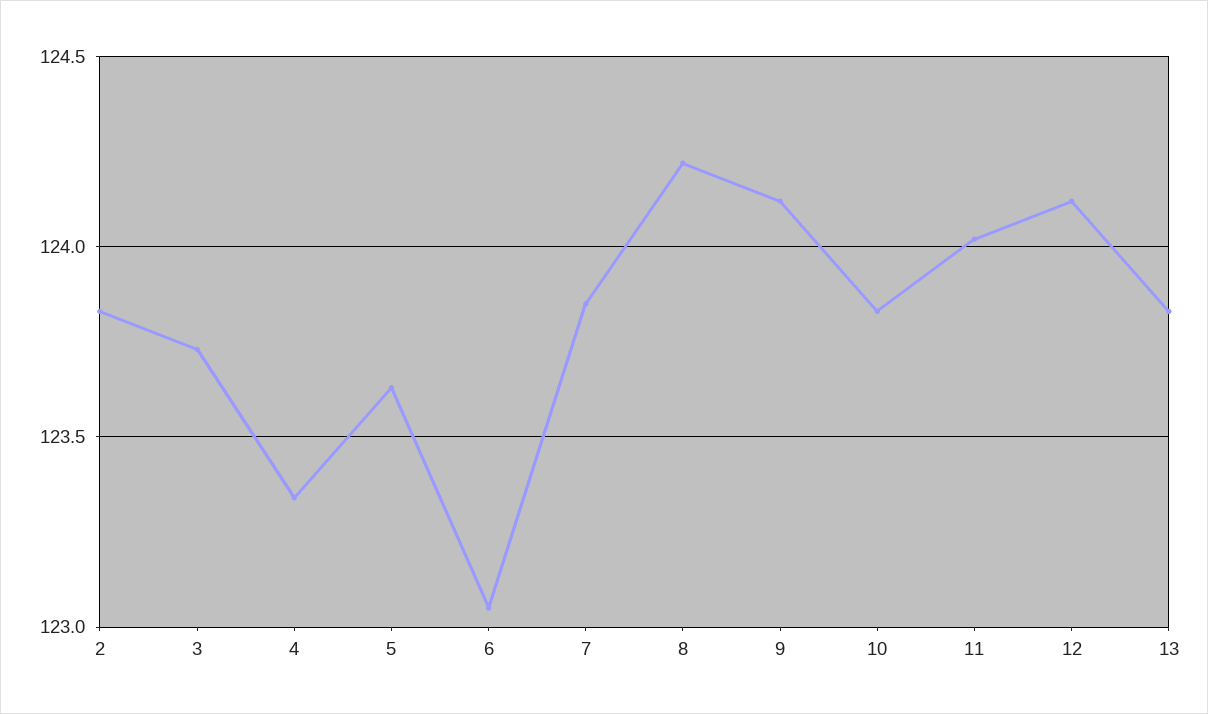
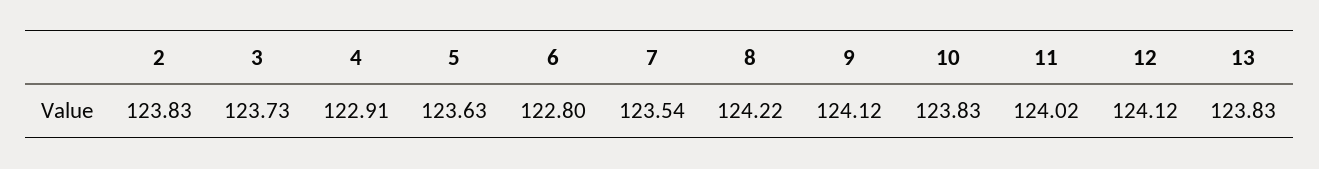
4: 123.35 -> 122.91
6: 123.05 -> 122.8
7: 123.85 -> 123.54

